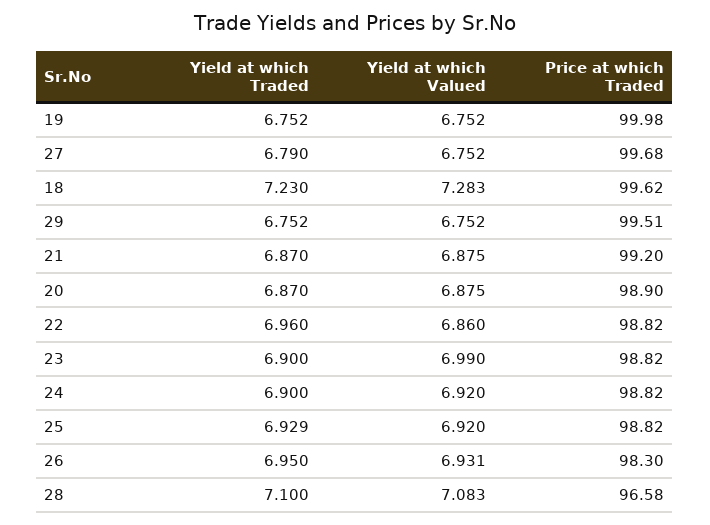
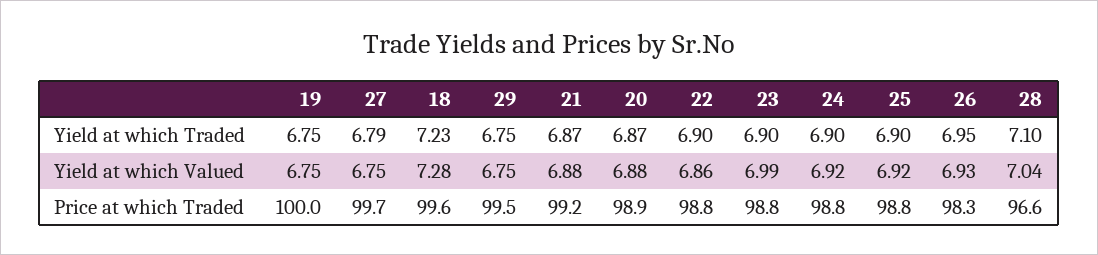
Yield at which Traded, 22: 6.96 -> 6.9
Yield at which Traded, 25: 6.929 -> 6.9
Yield at which Valued, 28: 7.083 -> 7.04

